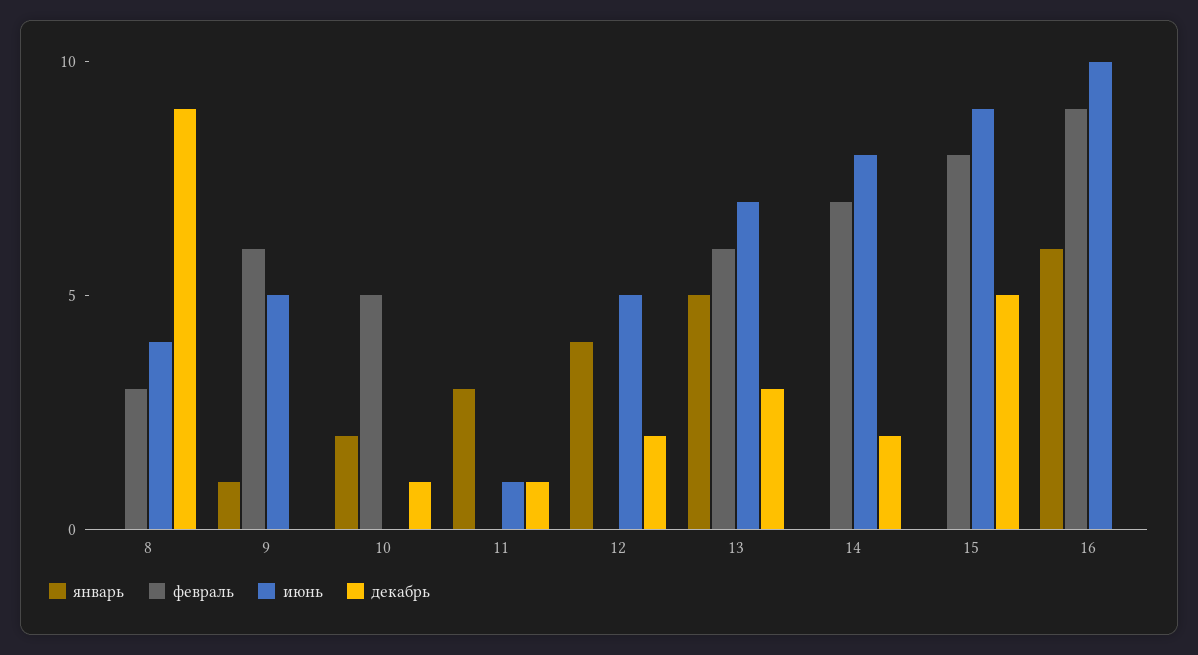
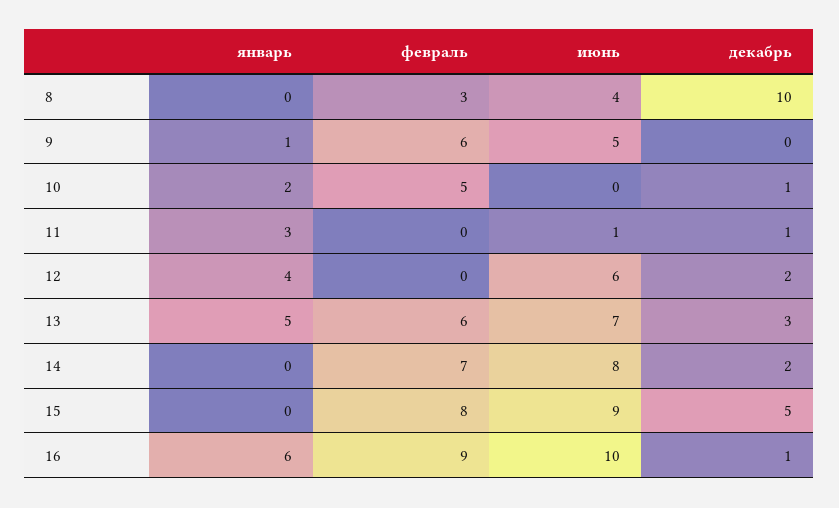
декабрь, 8: 9 -> 10
июнь, 12: 5 -> 6
декабрь, 16: 0 -> 1

